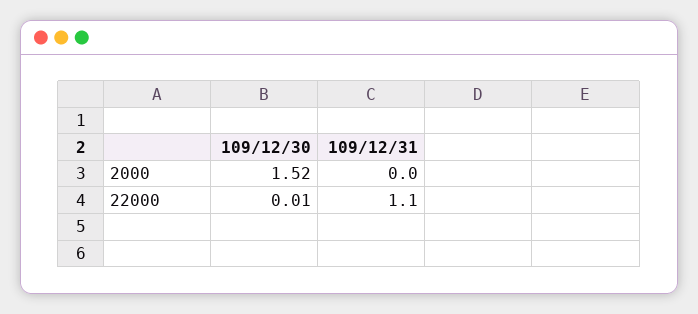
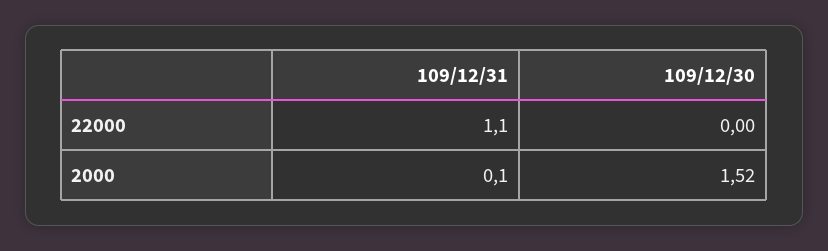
109/12/31, 2000: 0 -> 0.1
109/12/30, 22000: 0.01 -> 0

